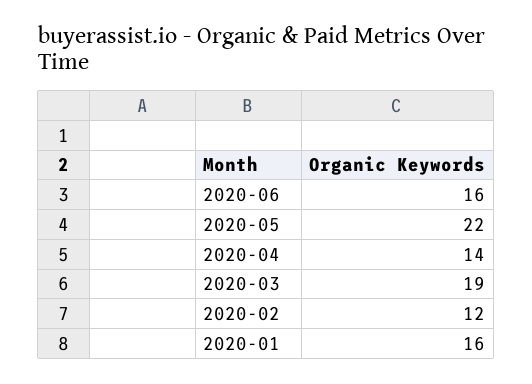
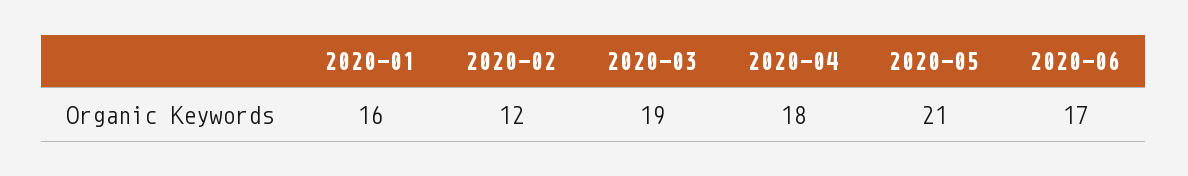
2020-06: 16 -> 17
2020-05: 22 -> 21
2020-04: 14 -> 18

